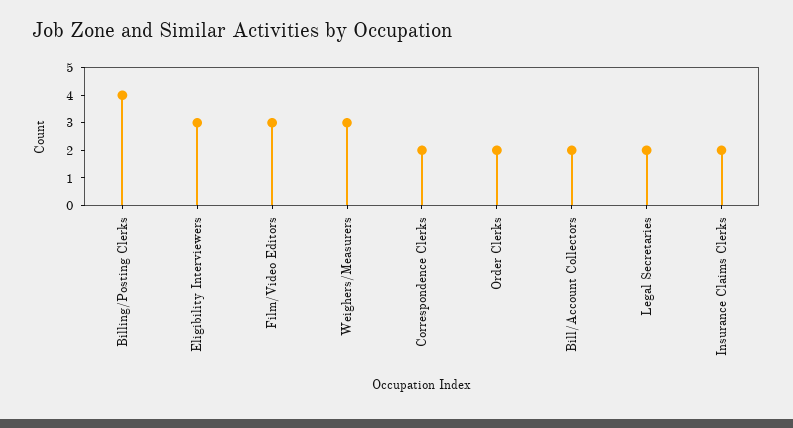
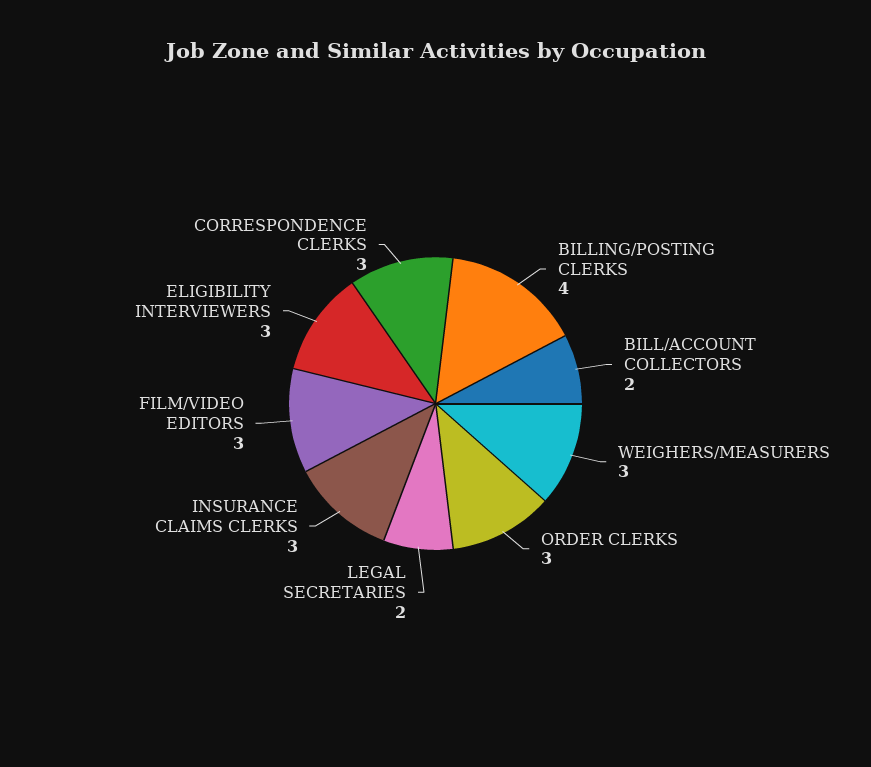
Correspondence Clerks: 2 -> 3
Order Clerks: 2 -> 3
Insurance Claims Clerks: 2 -> 3

